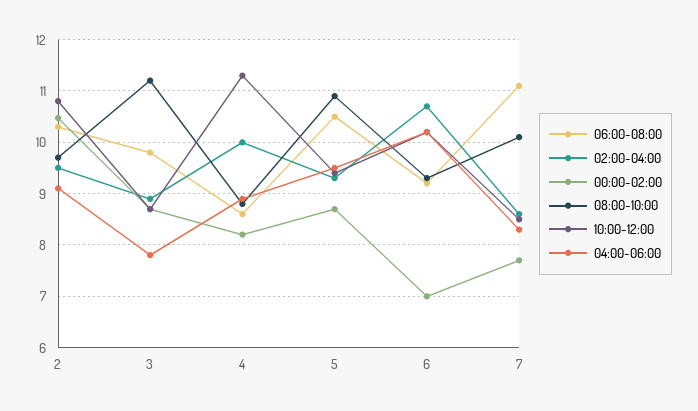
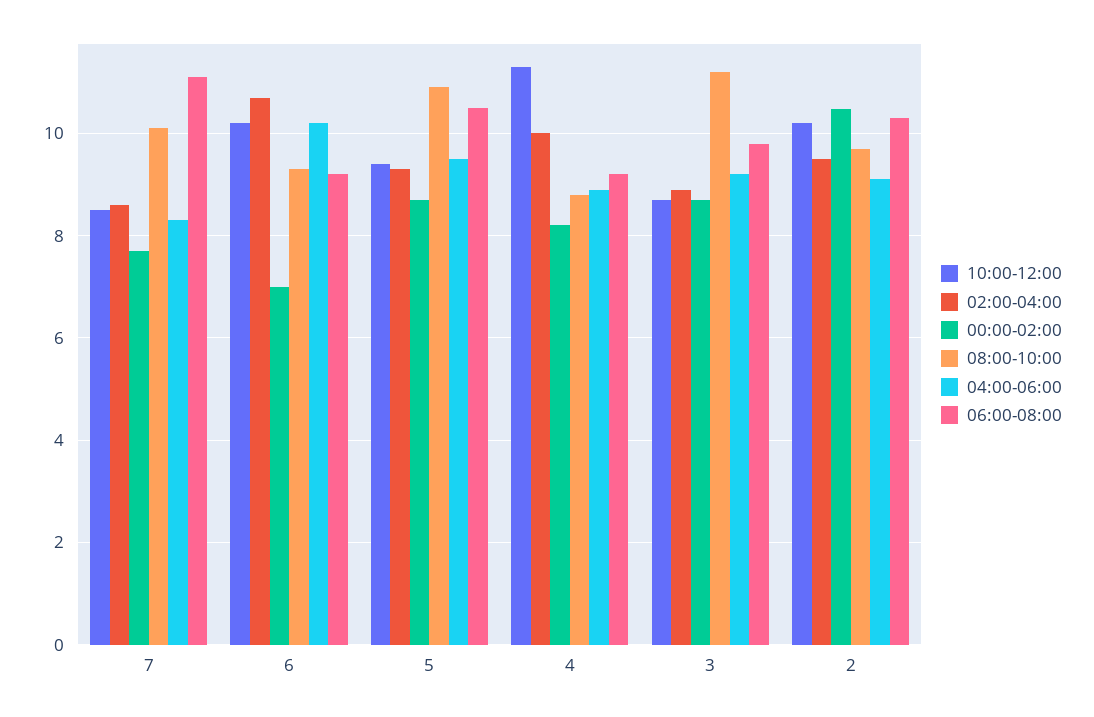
10:00-12:00, 2: 10.8 -> 10.2
04:00-06:00, 3: 7.8 -> 9.2
06:00-08:00, 4: 8.6 -> 9.2

